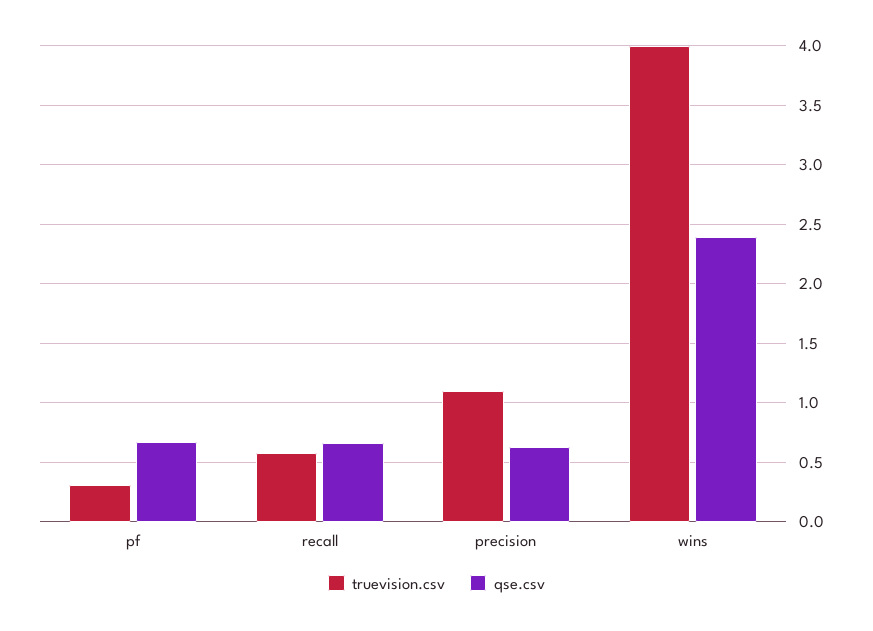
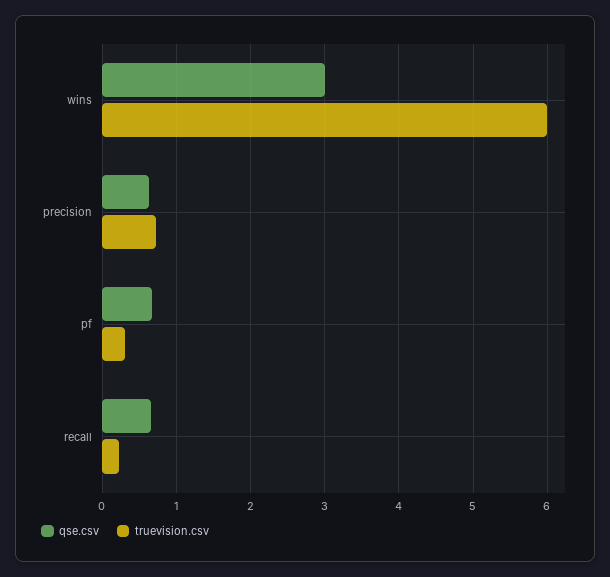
truevision.csv, recall: 0.6 -> 0.2
truevision.csv, precision: 1.1 -> 0.7
truevision.csv, wins: 4 -> 6
qse.csv, wins: 2.4 -> 3

